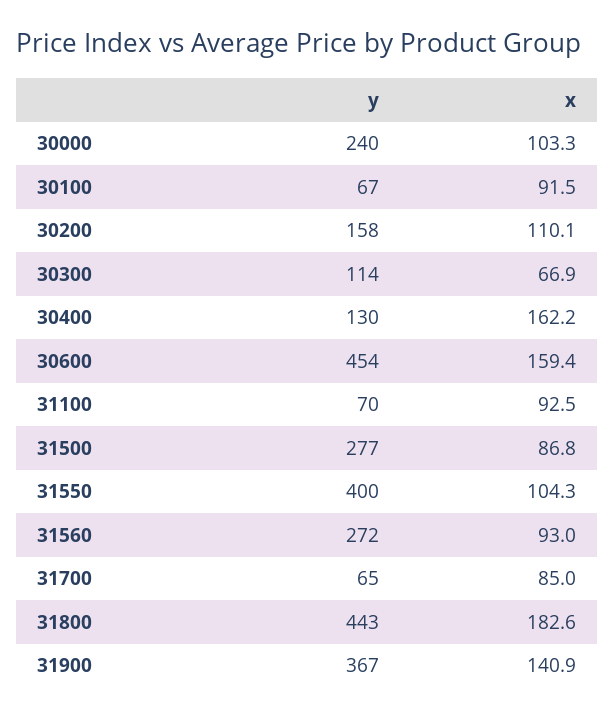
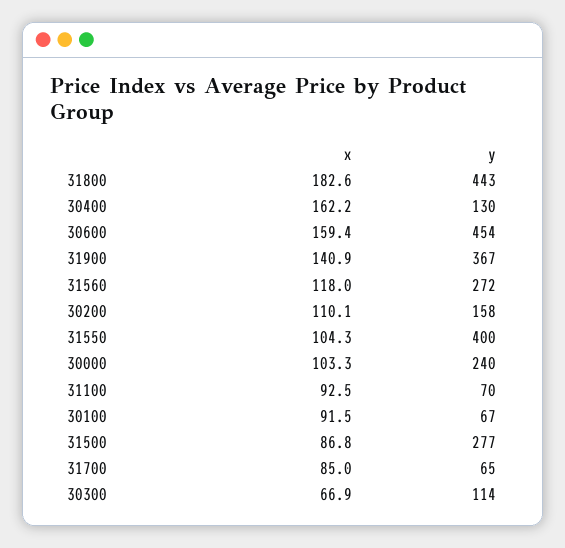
x, 31560: 93 -> 118

